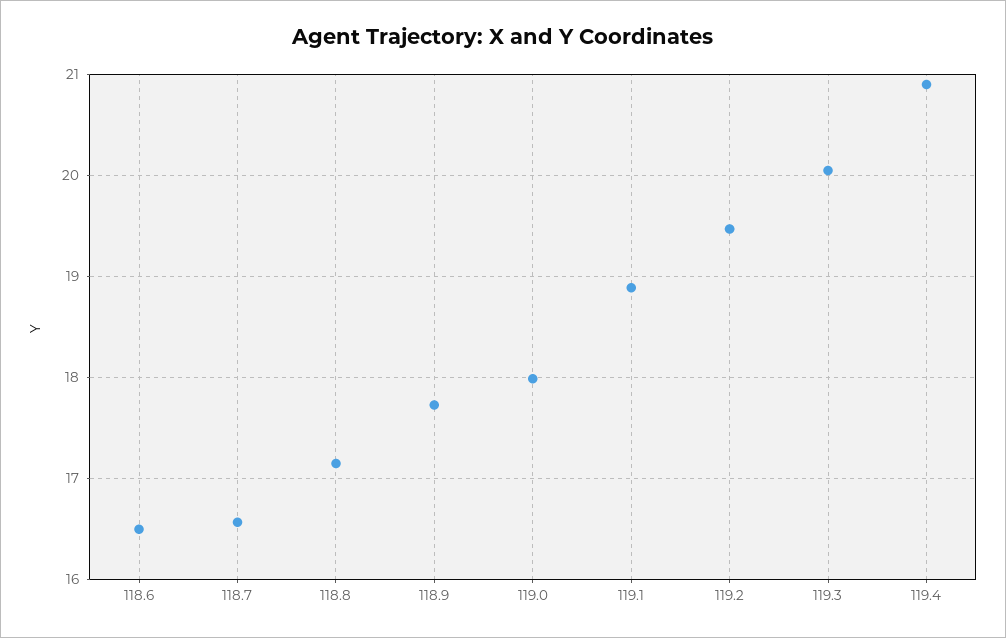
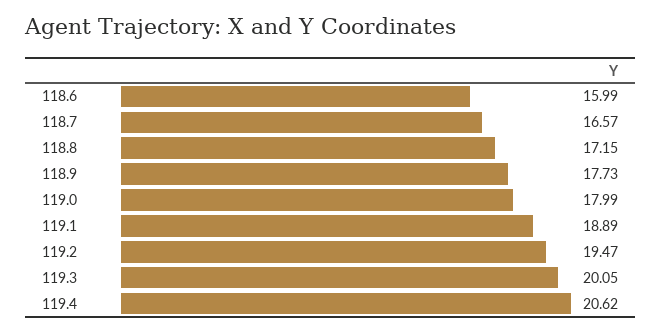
118.6: 16.5 -> 15.99
119.4: 20.9 -> 20.62

